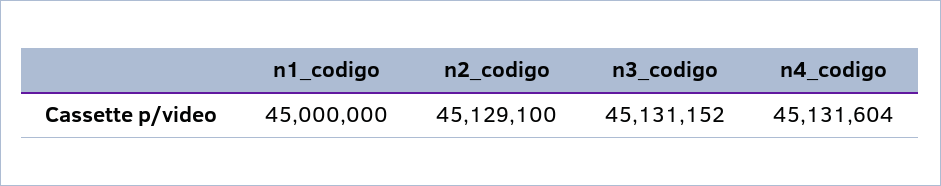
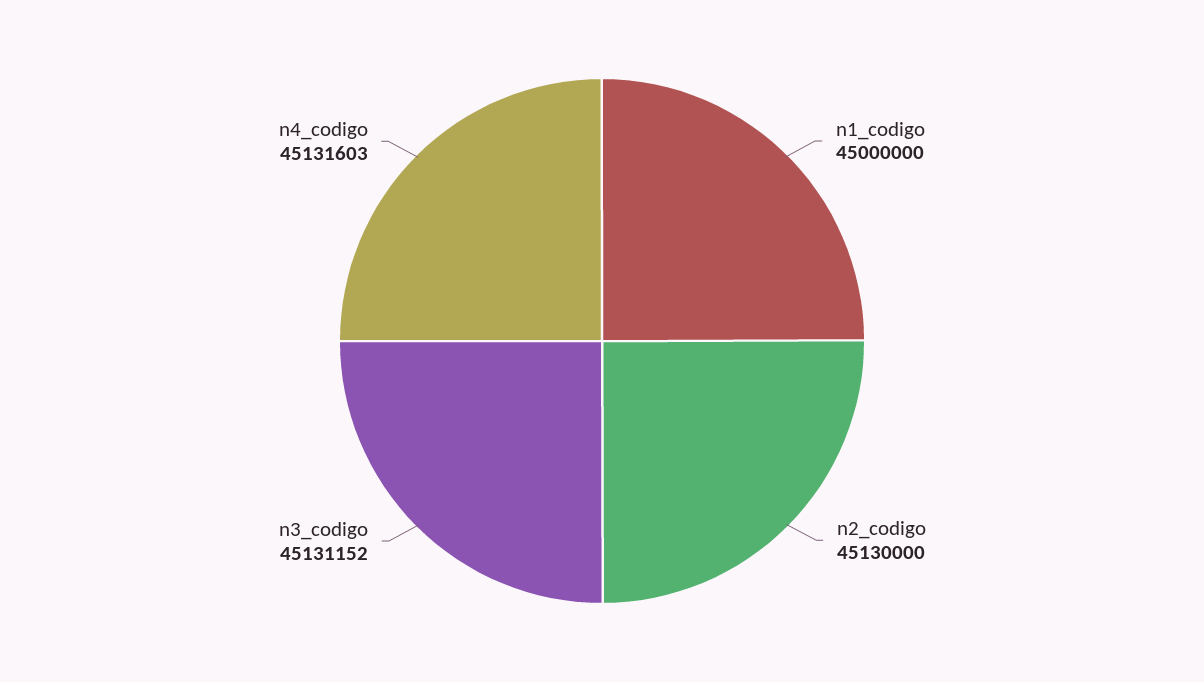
n2_codigo: 45129100 -> 45130000
n4_codigo: 45131604 -> 45131603

